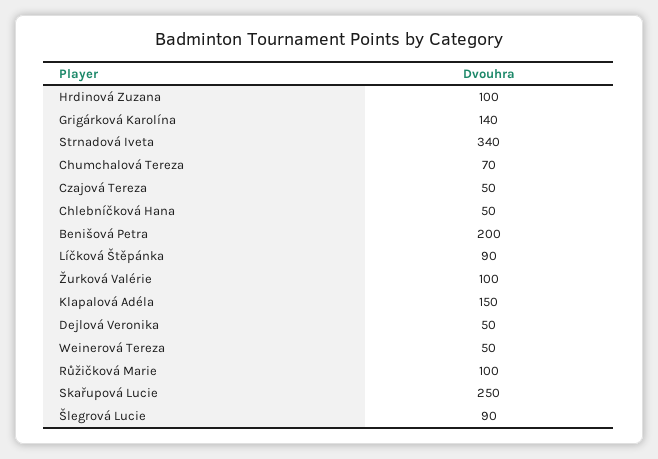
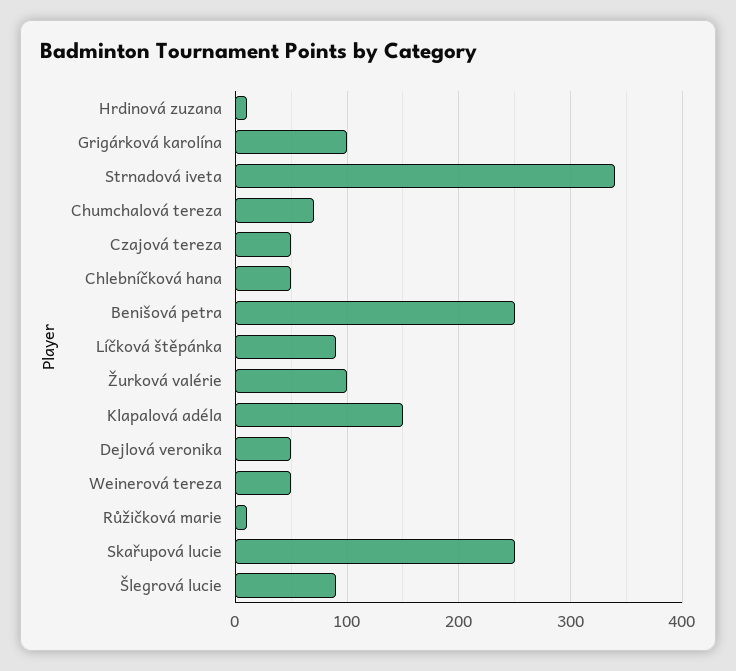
Hrdinová Zuzana: 100 -> 10
Grigárková Karolína: 140 -> 100
Benišová Petra: 200 -> 250
Růžičková Marie: 100 -> 10

